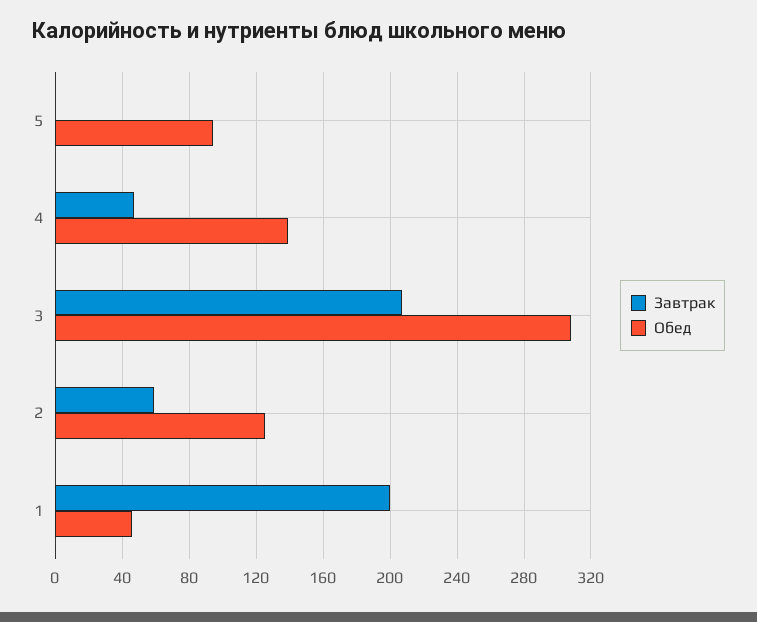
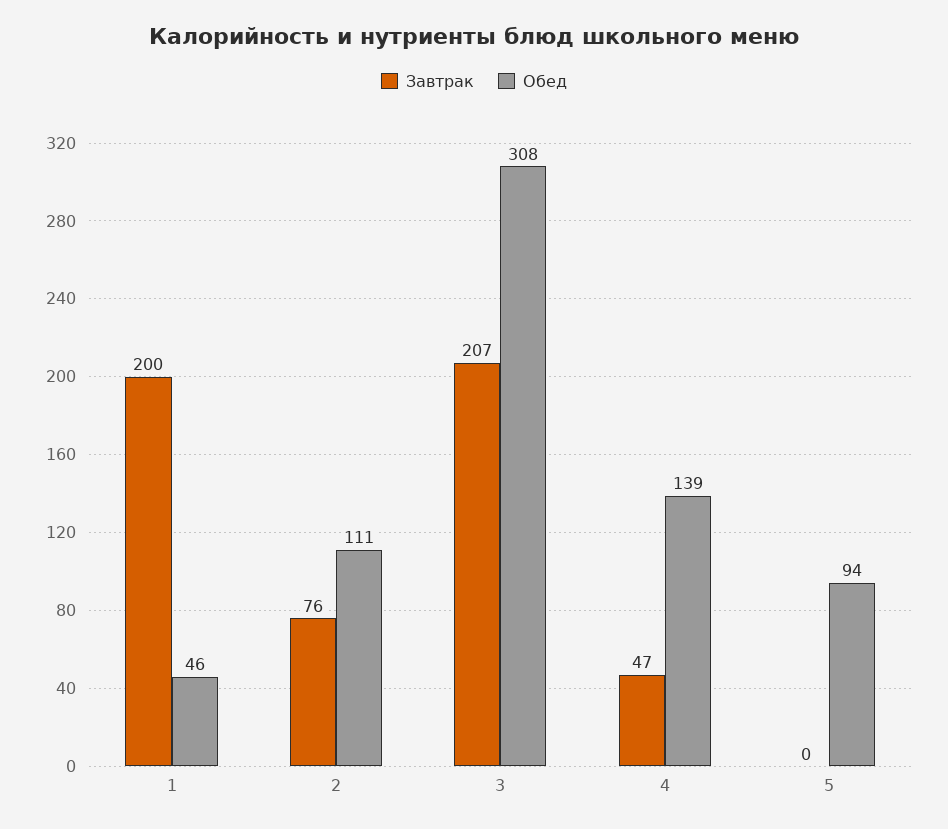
Завтрак, 2: 60 -> 76
Обед, 2: 125 -> 111

